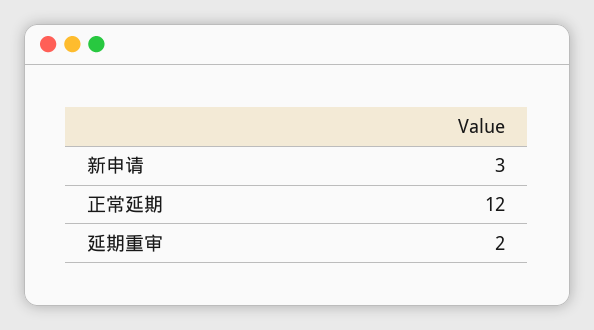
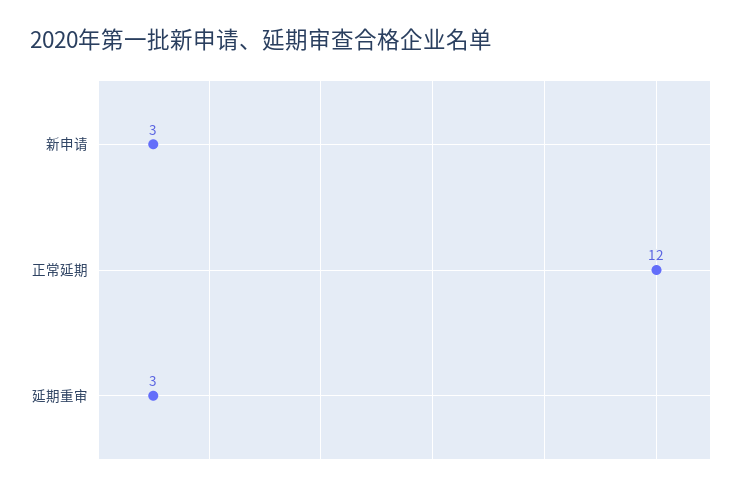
延期重审: 2 -> 3

